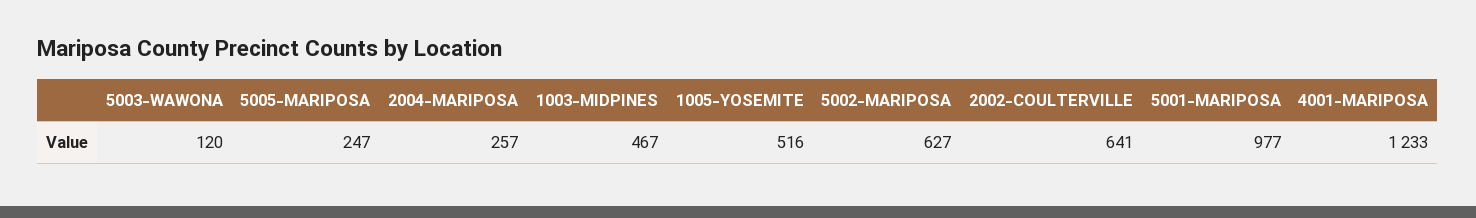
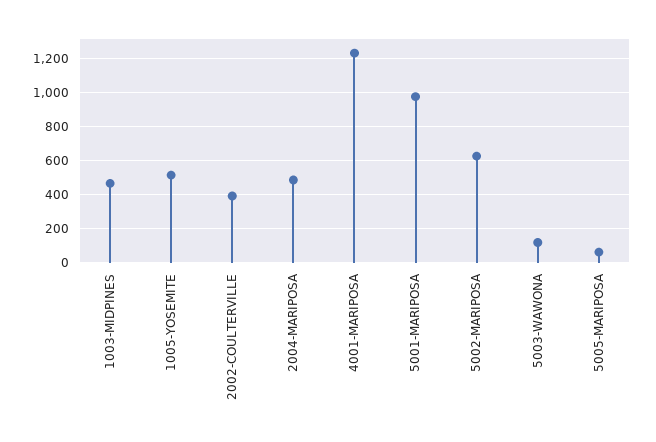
5005-MARIPOSA: 247 -> 50
2004-MARIPOSA: 257 -> 500
2002-COULTERVILLE: 641 -> 400

